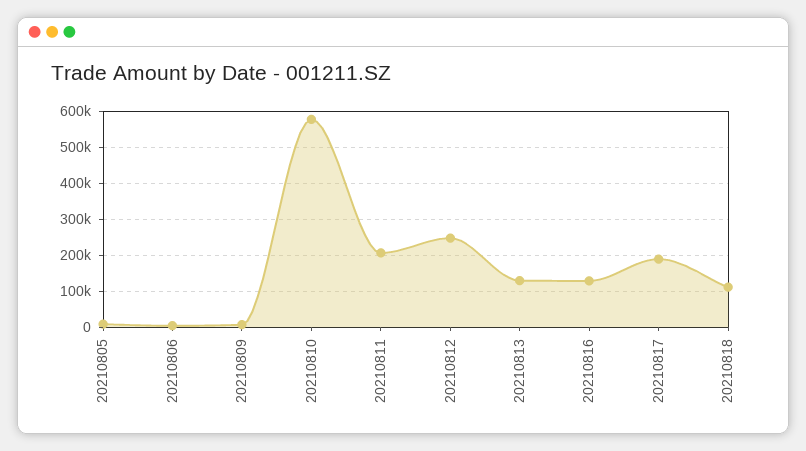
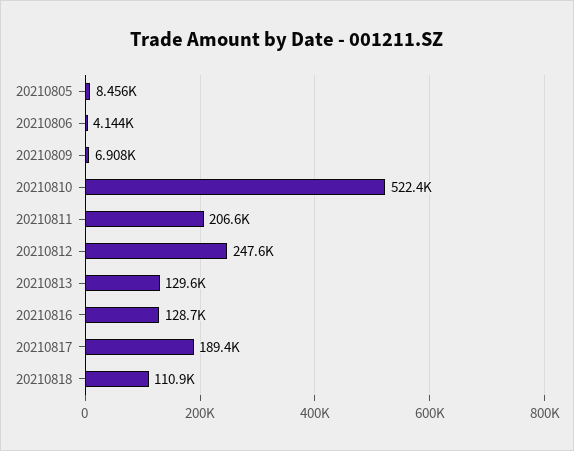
20210810: 580000 -> 522400

